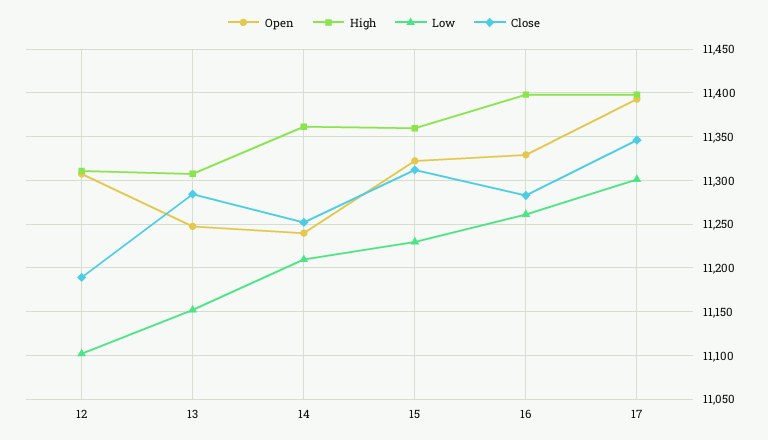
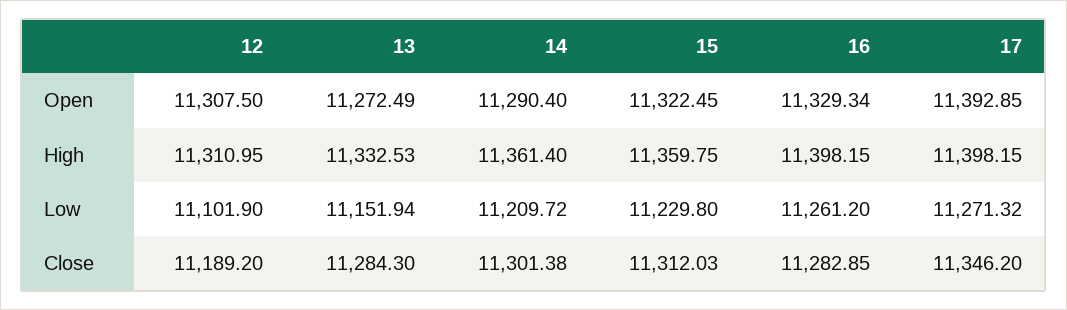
Open, 13: 11250 -> 11272.49
High, 13: 11310 -> 11332.53
Open, 14: 11240 -> 11290.4
Close, 14: 11250 -> 11301.38
Low, 17: 11300 -> 11271.32

